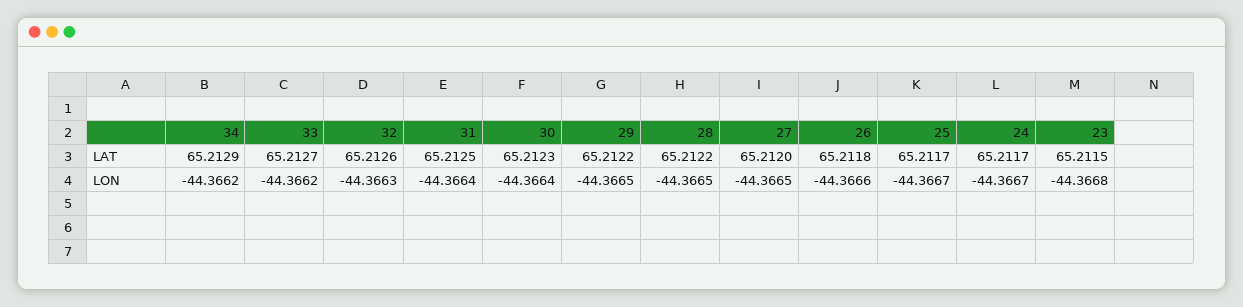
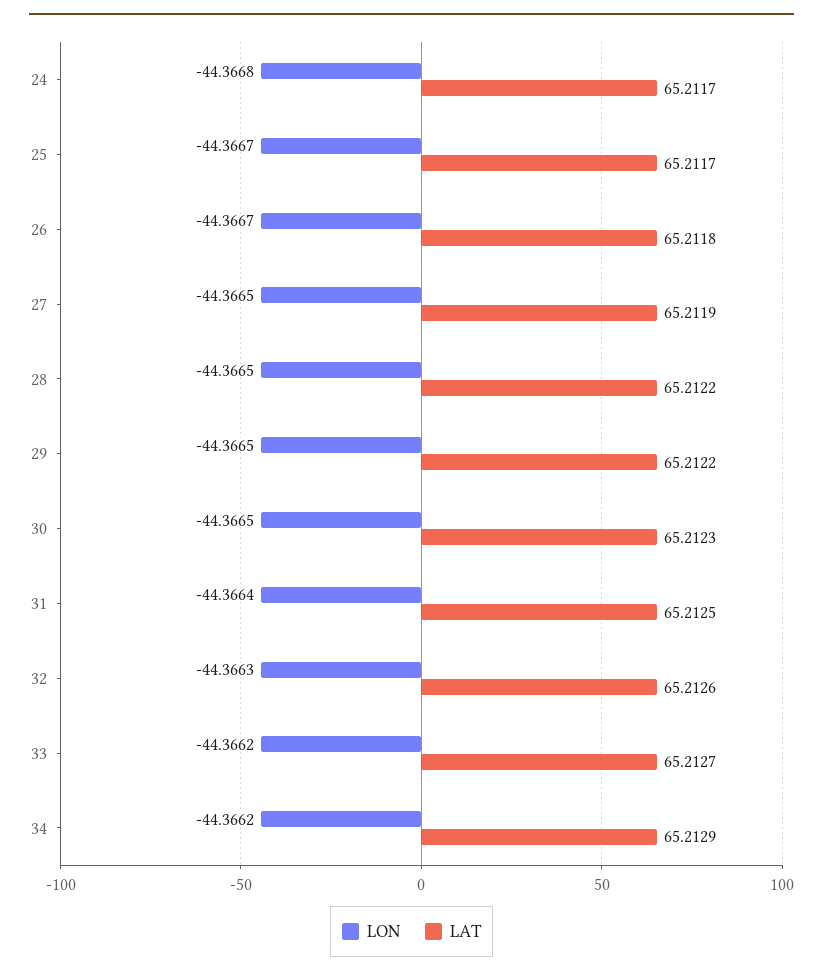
LAT, 27: 65.212 -> 65.2119
LAT, 23: 65.2115 -> none
LON, 30: -44.3664 -> -44.3665
LON, 26: -44.3666 -> -44.3667
LON, 24: -44.3667 -> -44.3668
LON, 23: -44.3668 -> none

